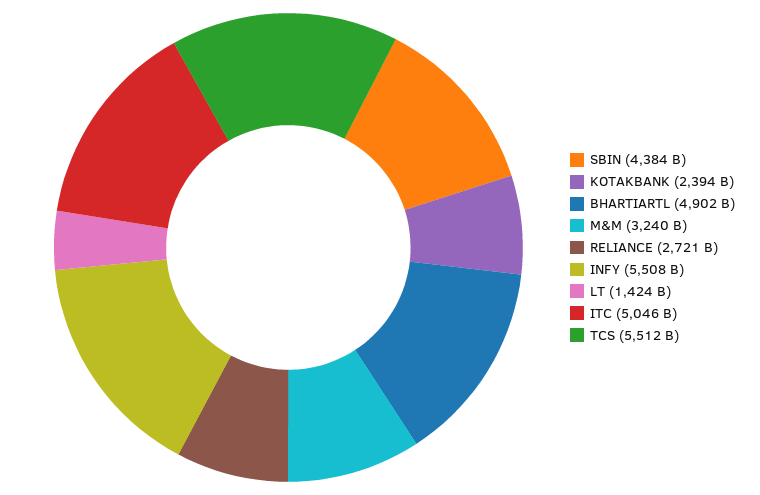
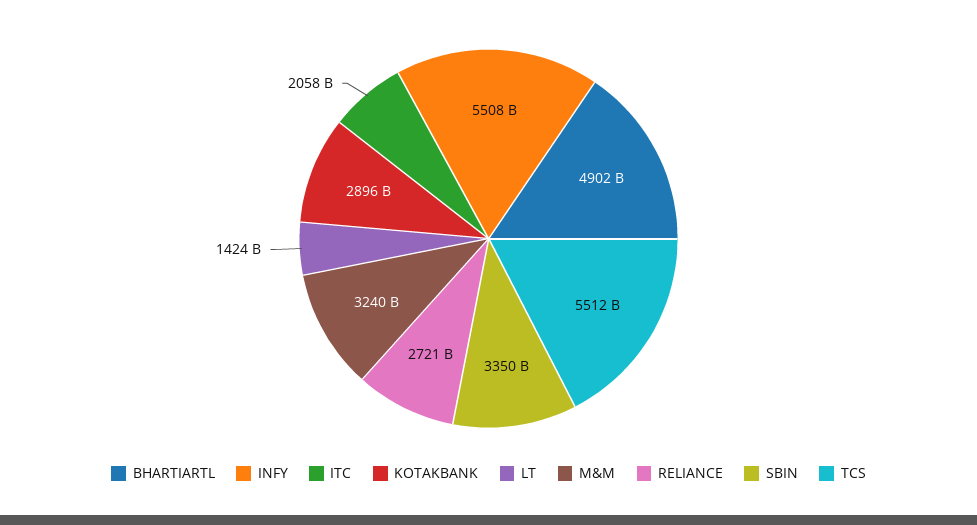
SBIN: 4384000000000 -> 3350000000000
KOTAKBANK: 2394000000000 -> 2896000000000
ITC: 5046000000000 -> 2058000000000

